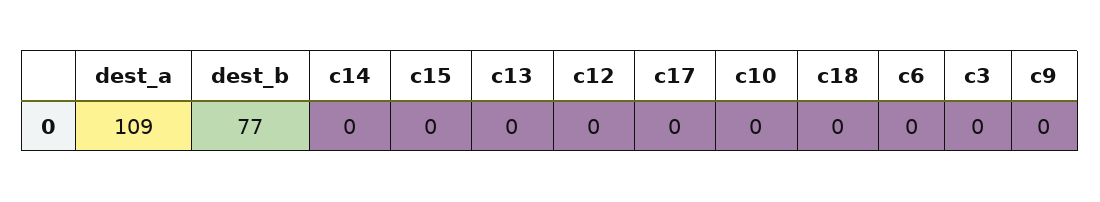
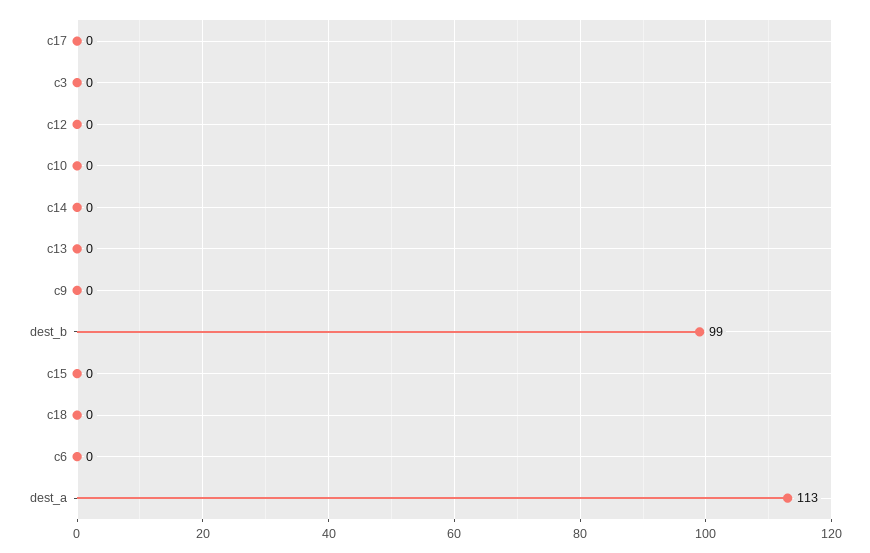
dest_a: 109 -> 113
dest_b: 77 -> 99

